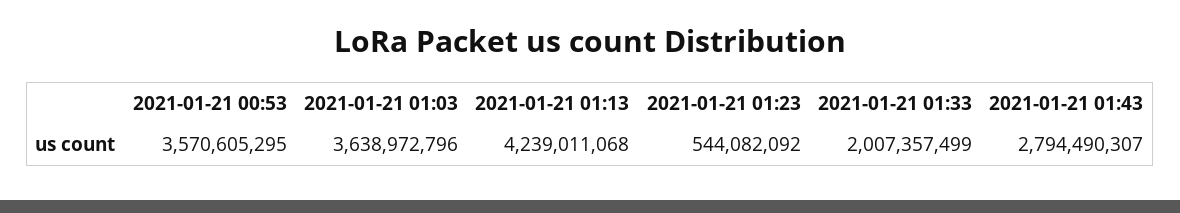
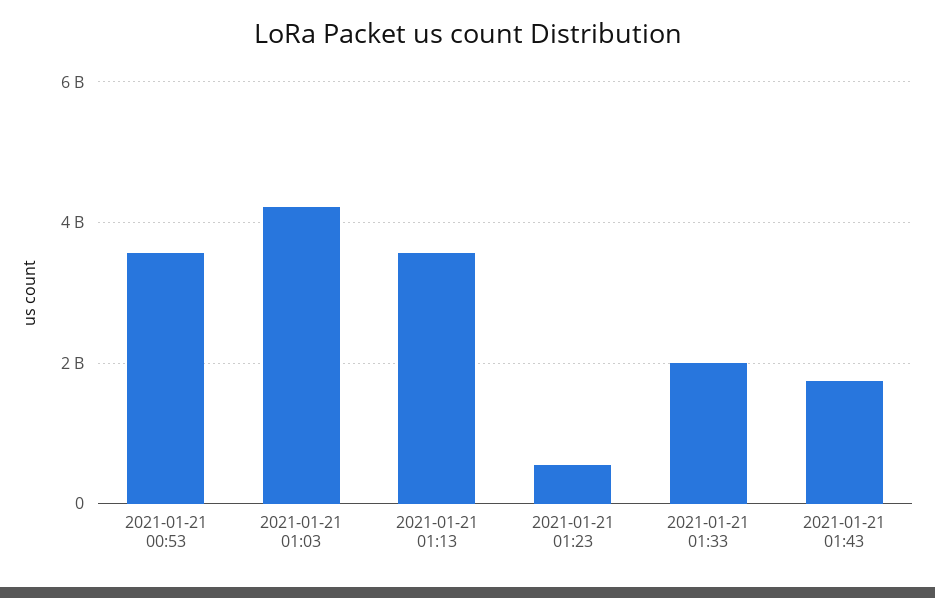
2021-01-21 01:03: 3638972796 -> 4200000000
2021-01-21 01:13: 4239011068 -> 3600000000
2021-01-21 01:43: 2794490307 -> 1800000000

